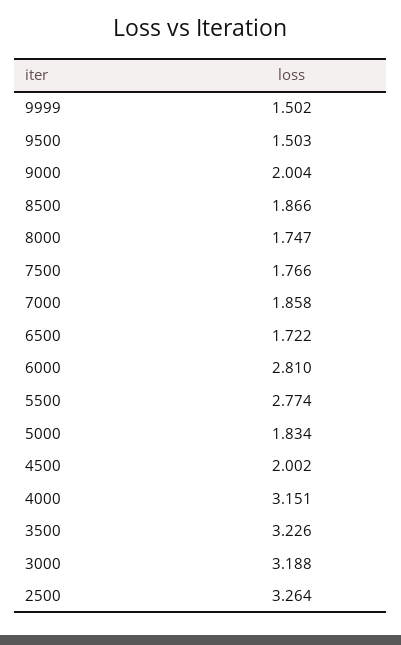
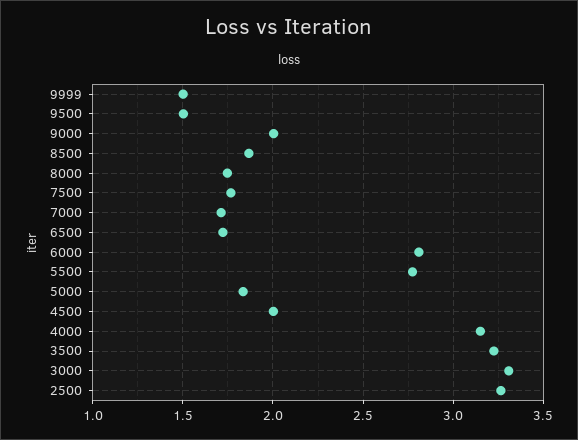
7000: 1.858 -> 1.7
3000: 3.188 -> 3.3

